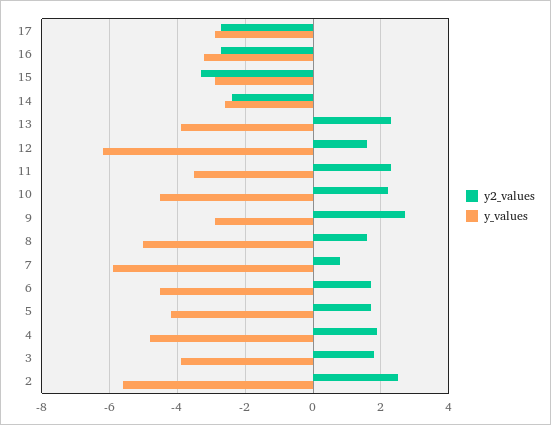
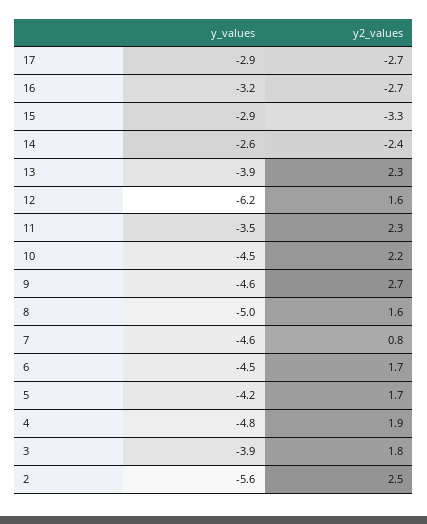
y_values, 9: -3 -> -4.6
y_values, 7: -6 -> -4.6

